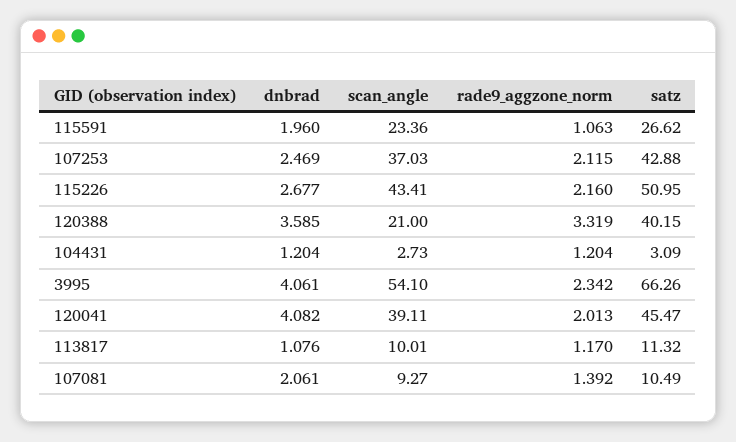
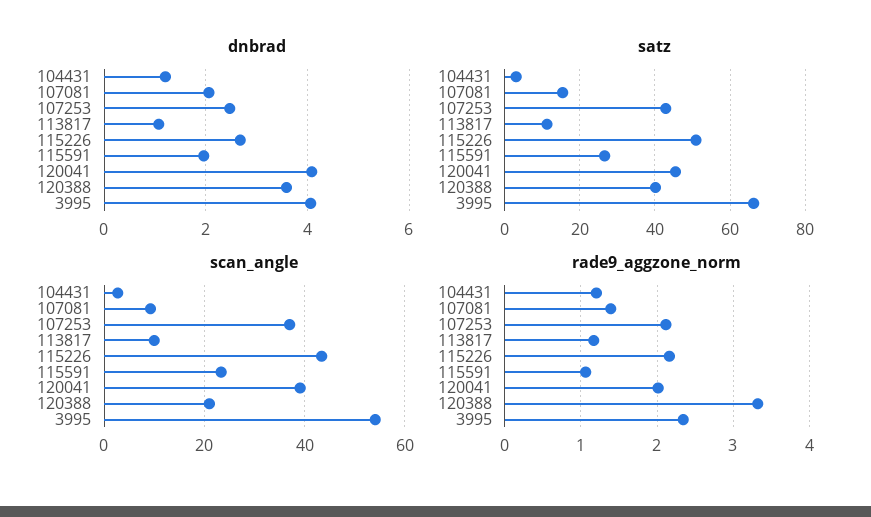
satz, 107081: 10.49 -> 16

